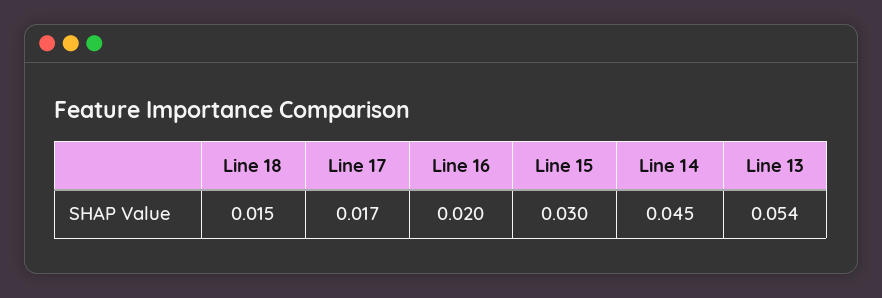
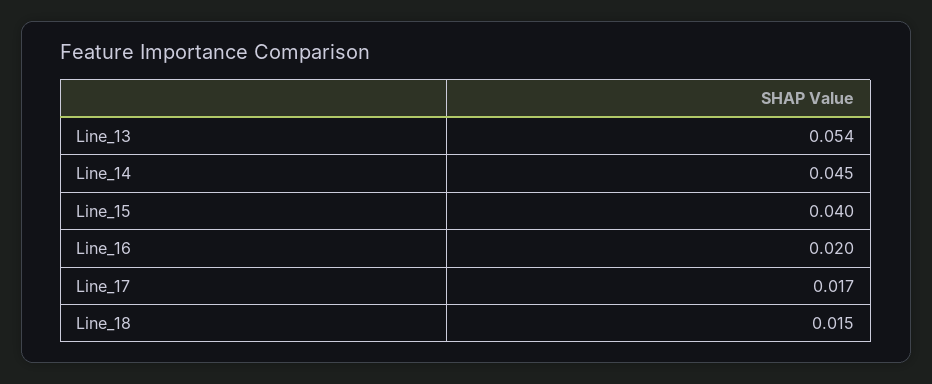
Line 15: 0.03 -> 0.04

